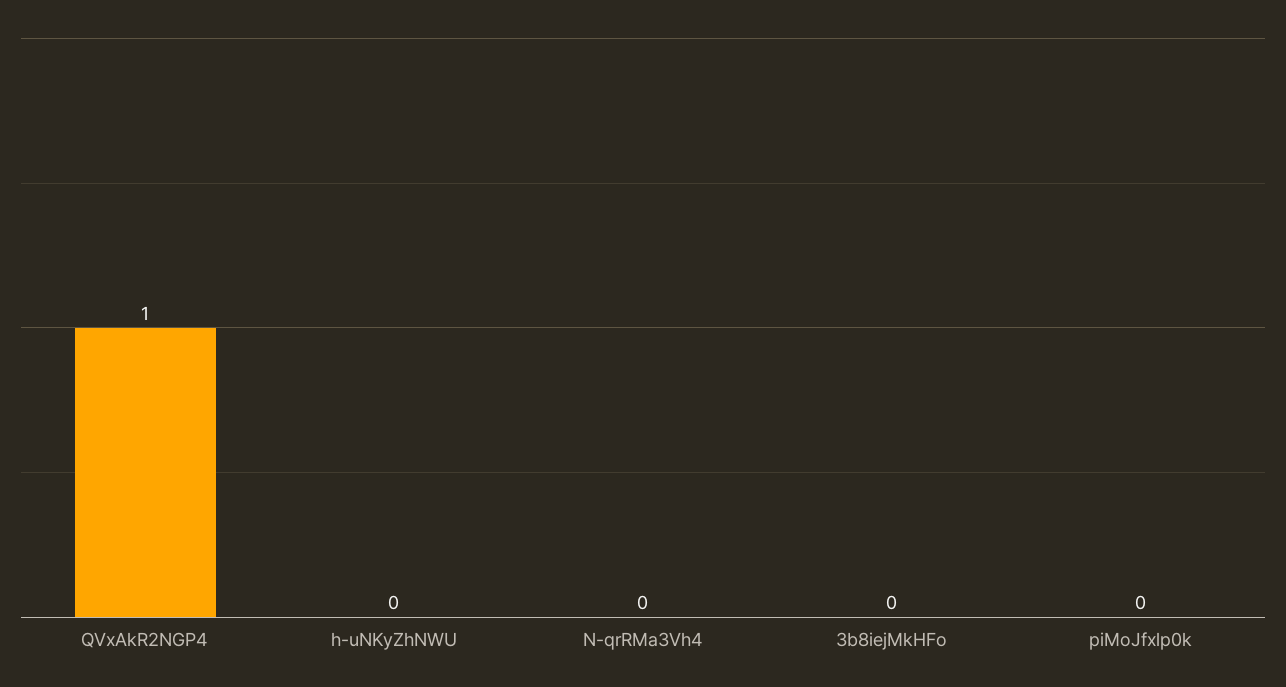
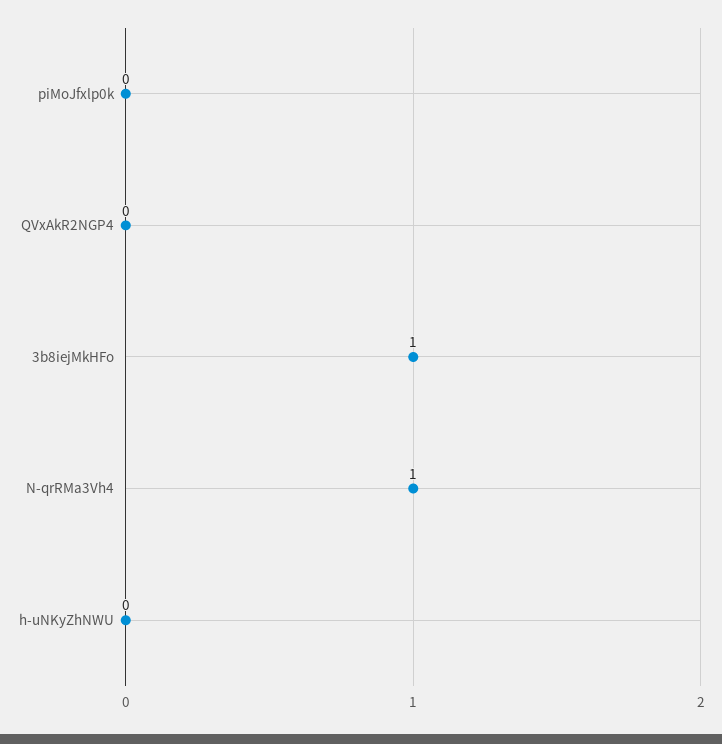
QVxAkR2NGP4: 1 -> 0
N-qrRMa3Vh4: 0 -> 1
3b8iejMkHFo: 0 -> 1

